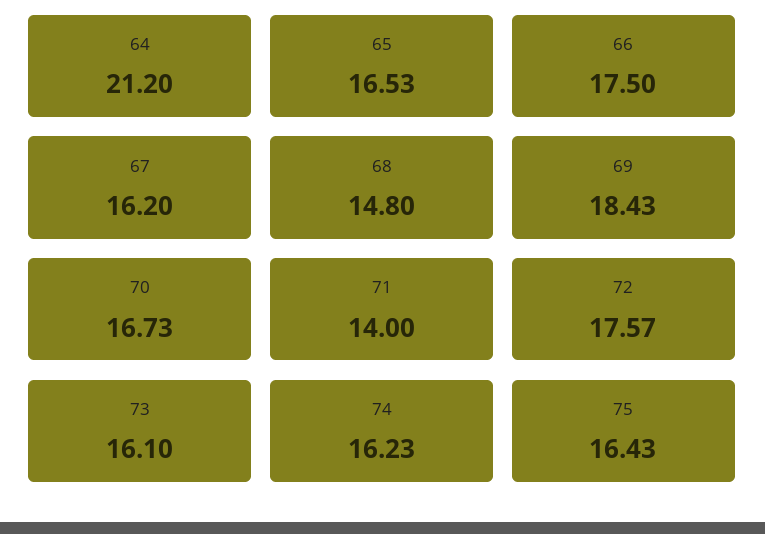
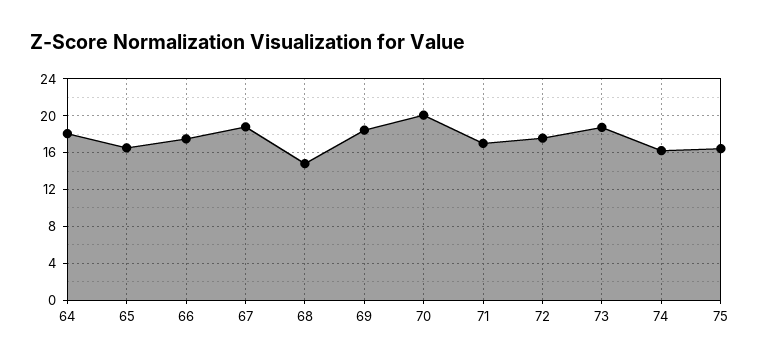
64: 21.2 -> 18
67: 16.2 -> 19
70: 16.73 -> 20
71: 14 -> 17
73: 16.1 -> 19

